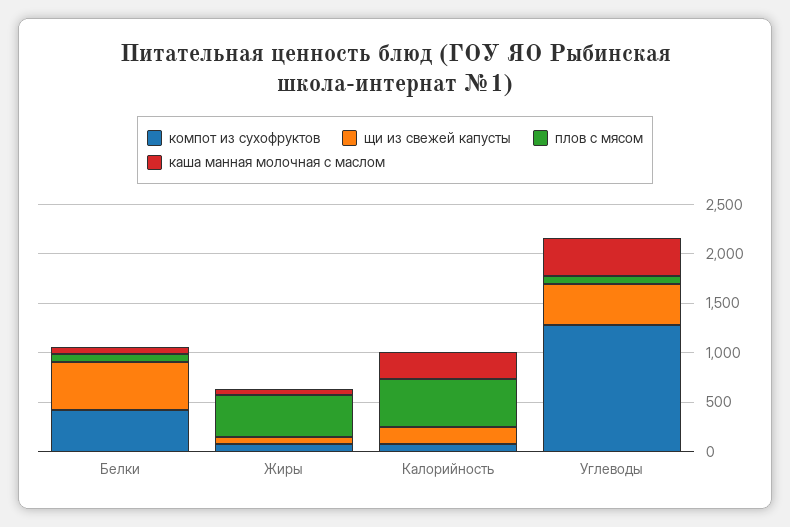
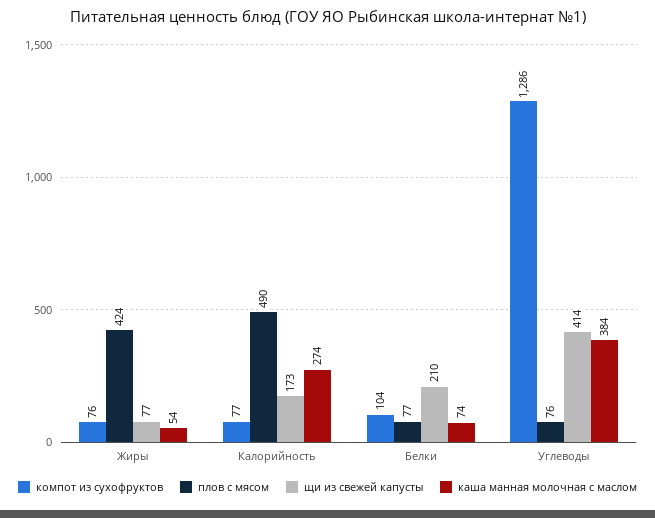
компот из сухофруктов, Белки: 400 -> 104
щи из свежей капусты, Белки: 500 -> 210

